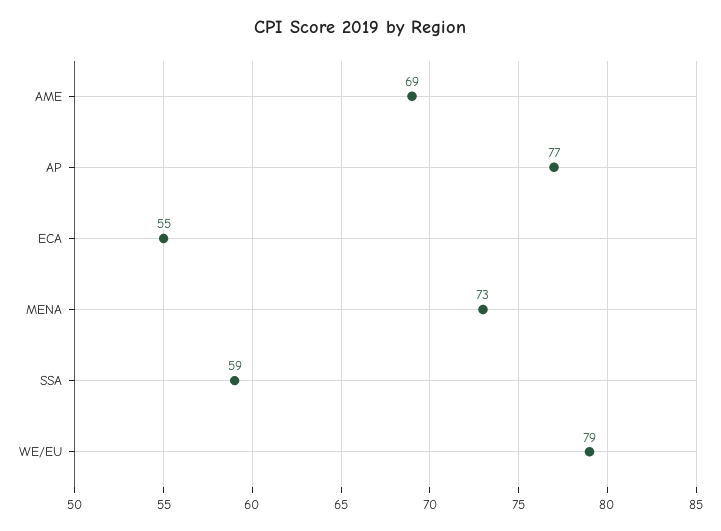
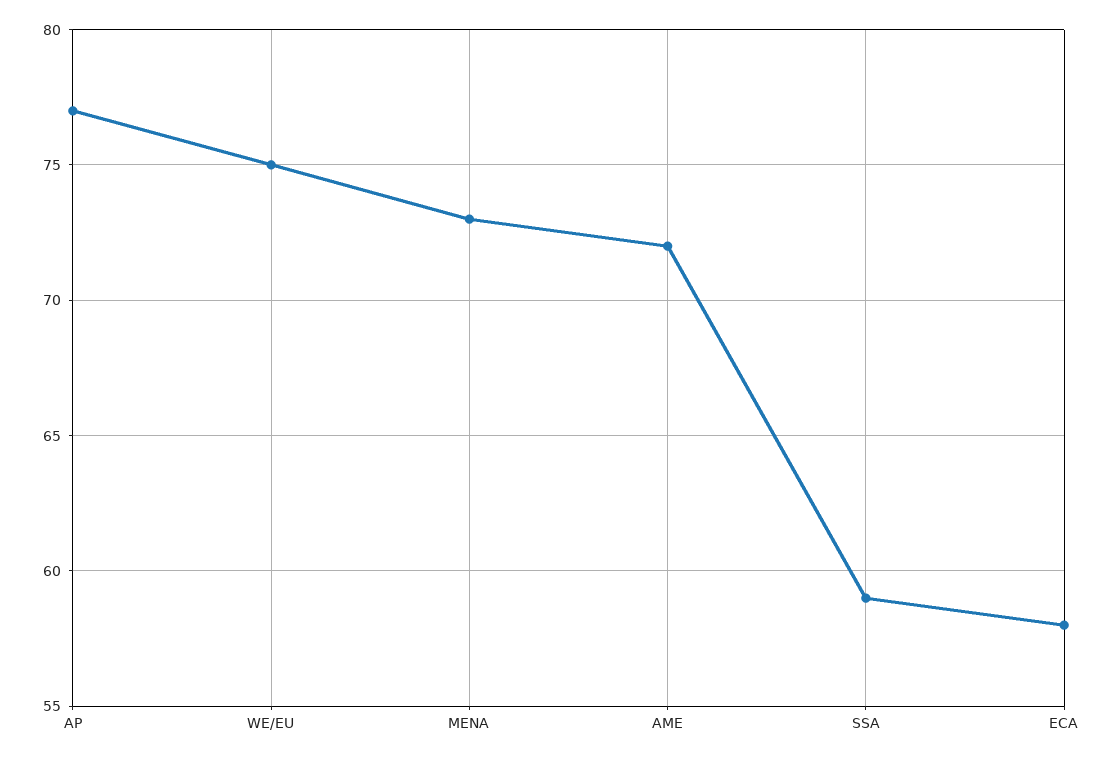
AME: 69 -> 72
ECA: 55 -> 58
WE/EU: 79 -> 75

